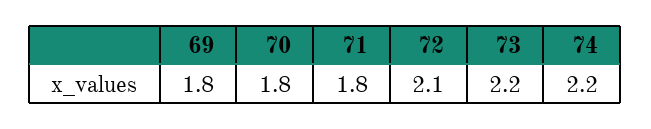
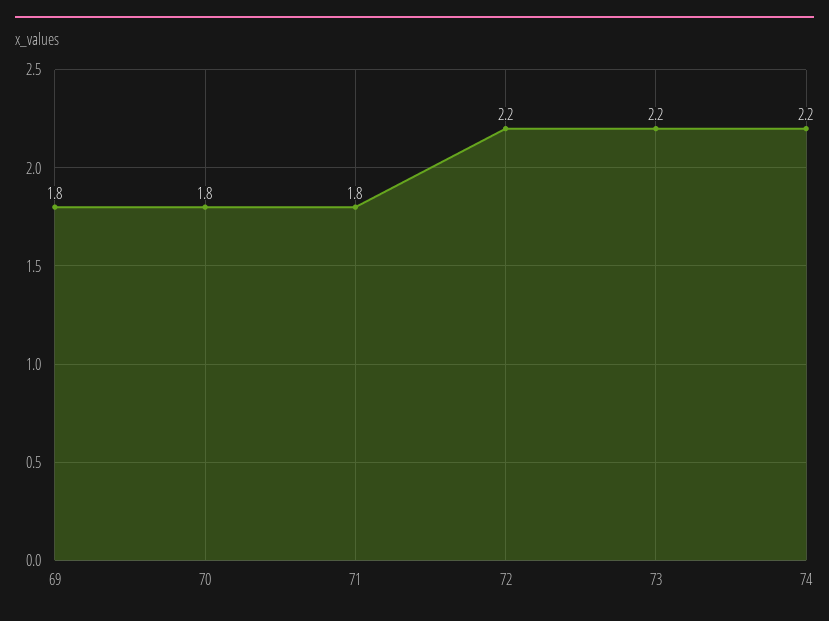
72: 2.1 -> 2.2

